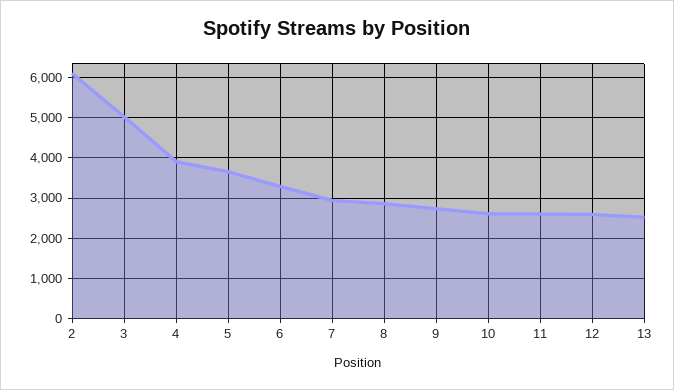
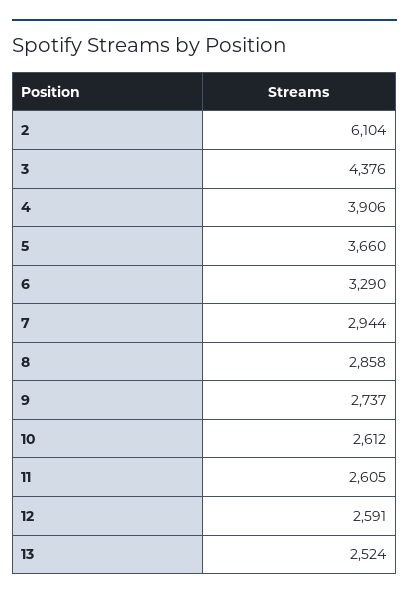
3: 5000 -> 4376

